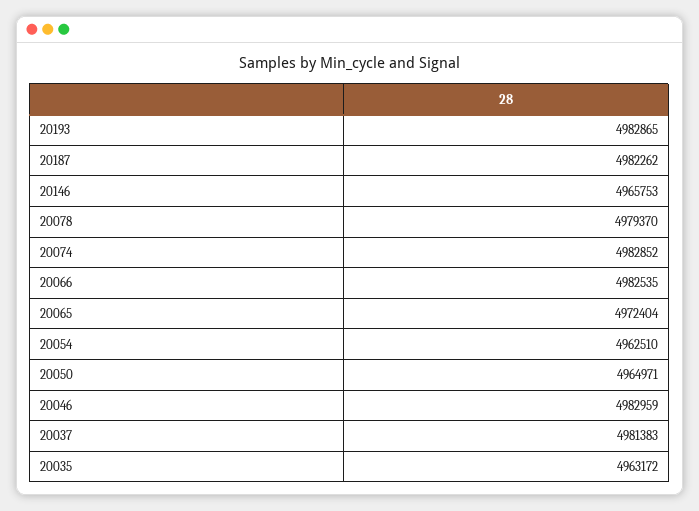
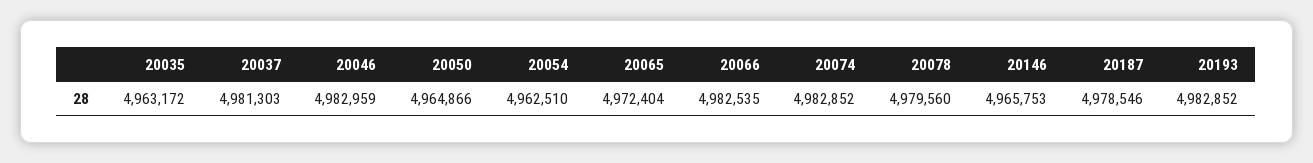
20193: 4982865 -> 4982852
20187: 4982262 -> 4978546
20078: 4979370 -> 4979560
20050: 4964971 -> 4964866
20037: 4981383 -> 4981303

